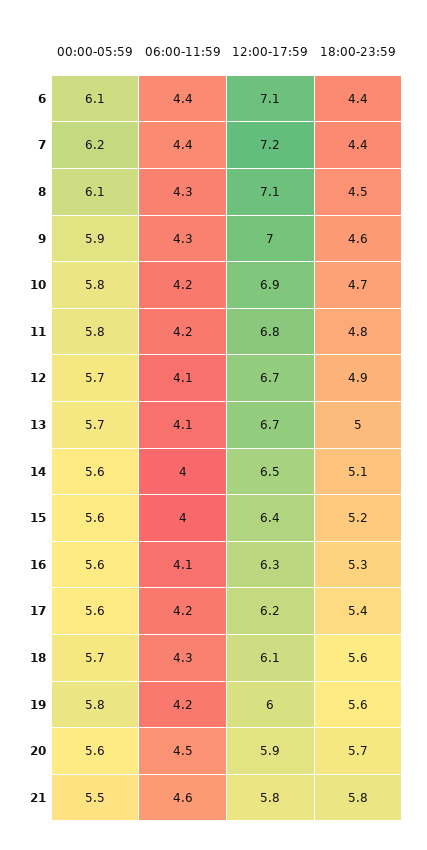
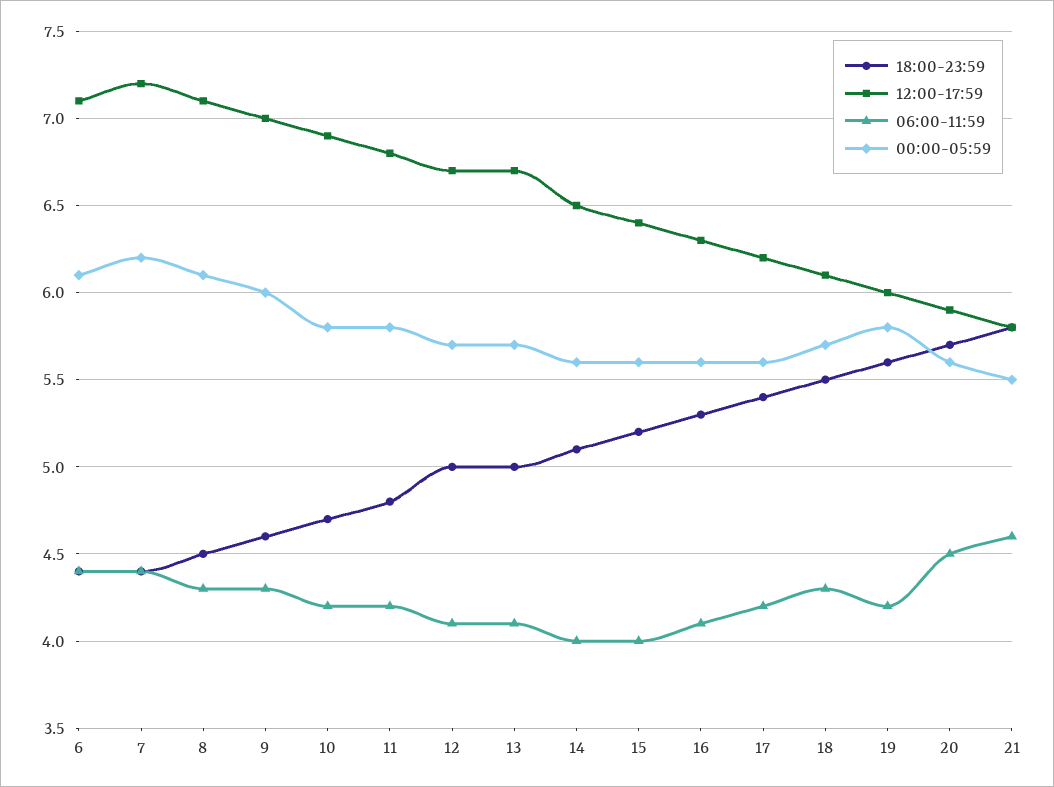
00:00-05:59, 9: 5.9 -> 6
18:00-23:59, 12: 4.9 -> 5
18:00-23:59, 18: 5.6 -> 5.5

